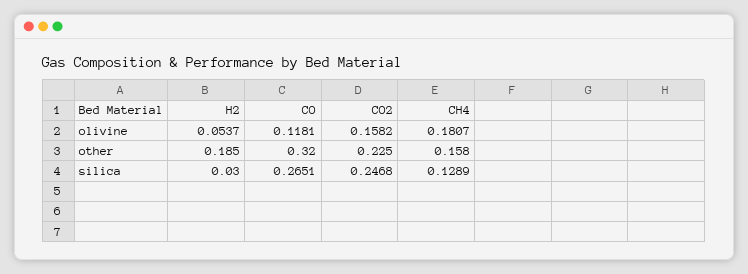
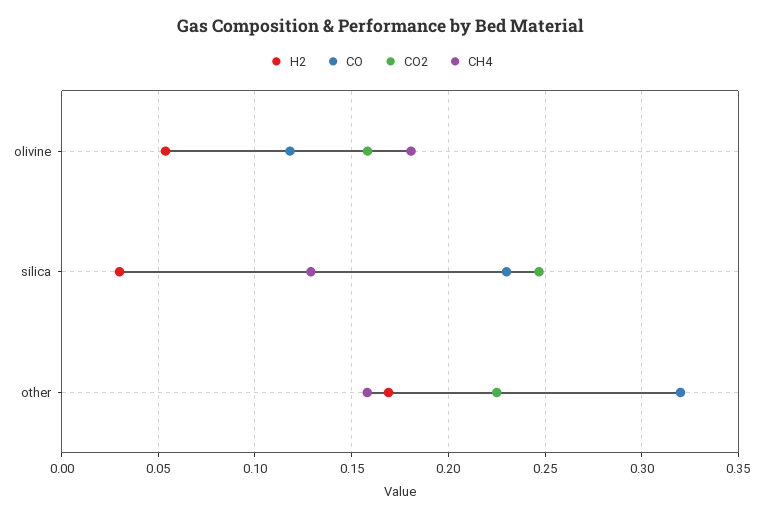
H2, other: 0.185 -> 0.17
CO, silica: 0.2651 -> 0.23

